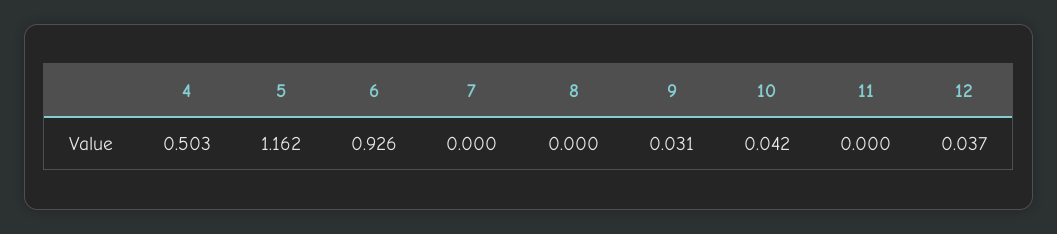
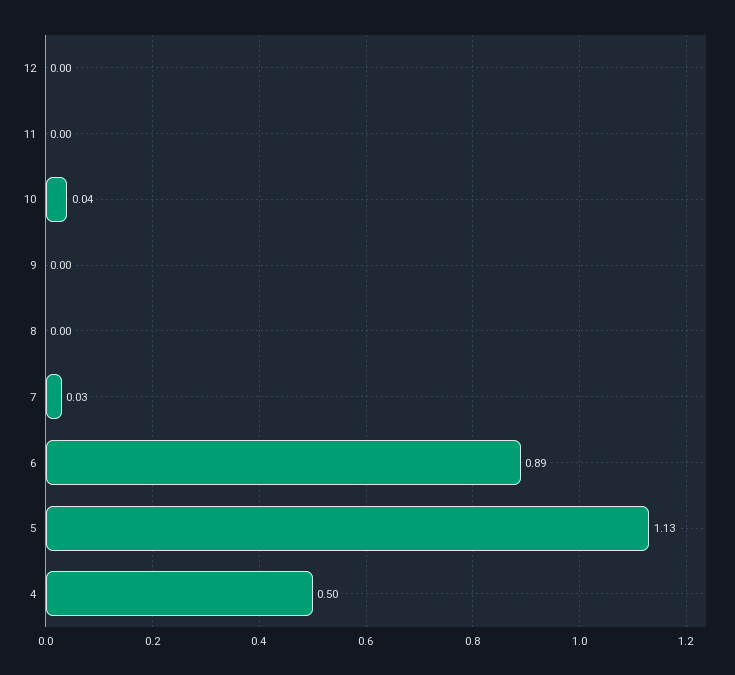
5: 1.162 -> 1.13
6: 0.926 -> 0.89
7: 0 -> 0.03
9: 0.031 -> 0
12: 0.037 -> 0

